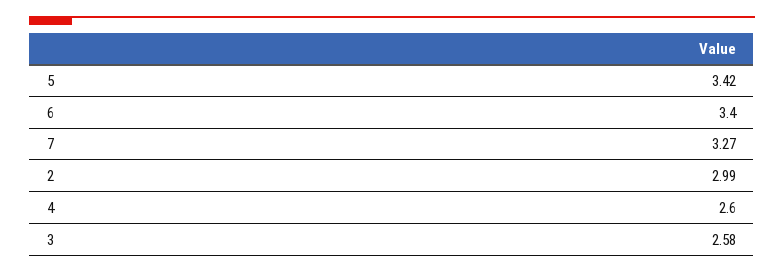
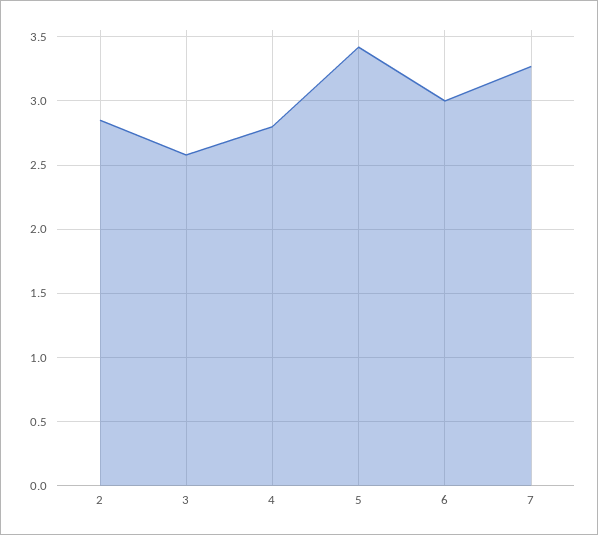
6: 3.4 -> 3
2: 2.99 -> 2.85
4: 2.6 -> 2.8

